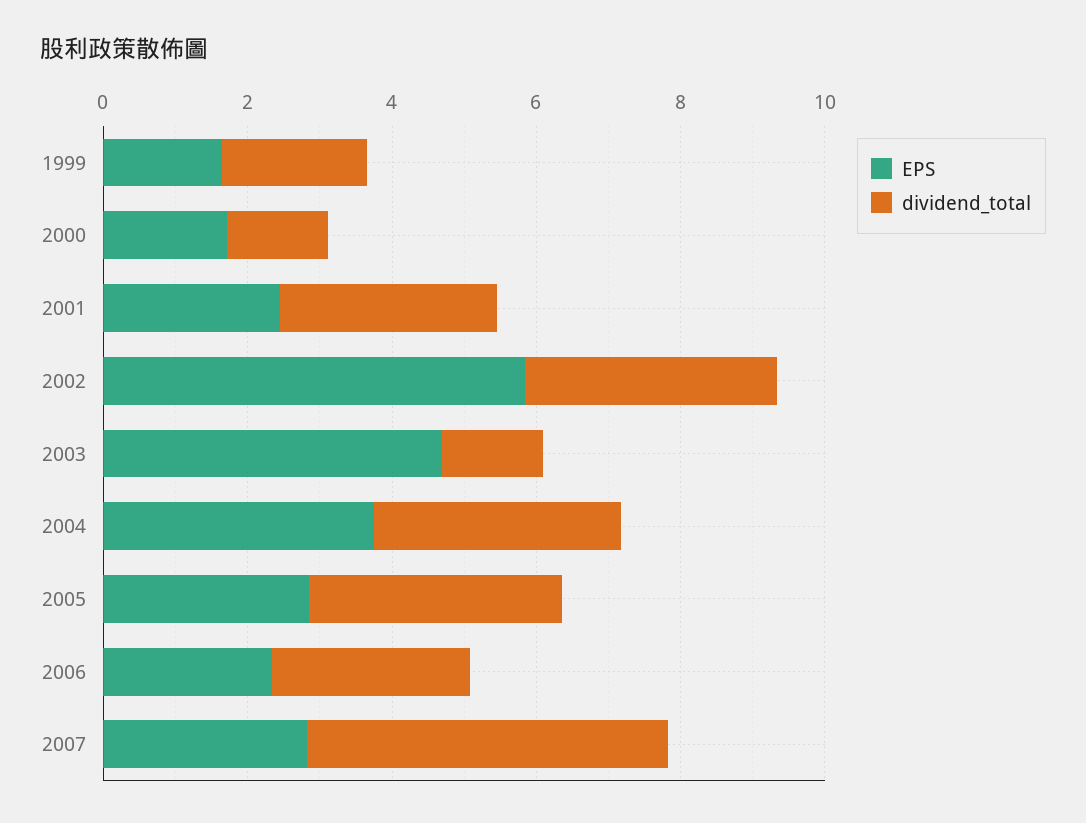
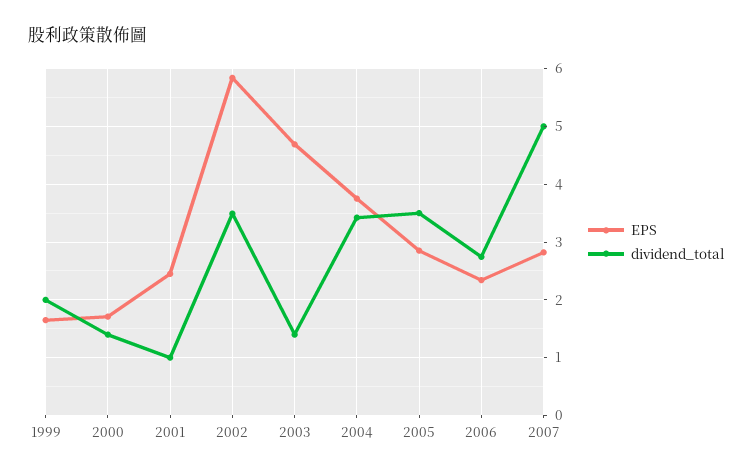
dividend_total, 2001: 3 -> 1

